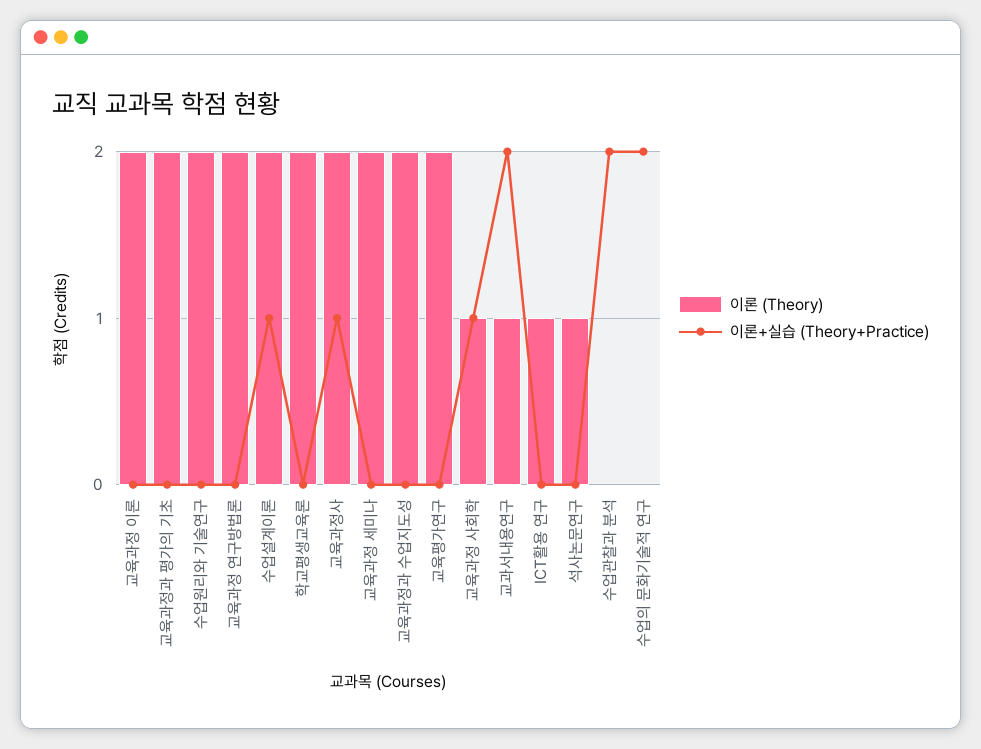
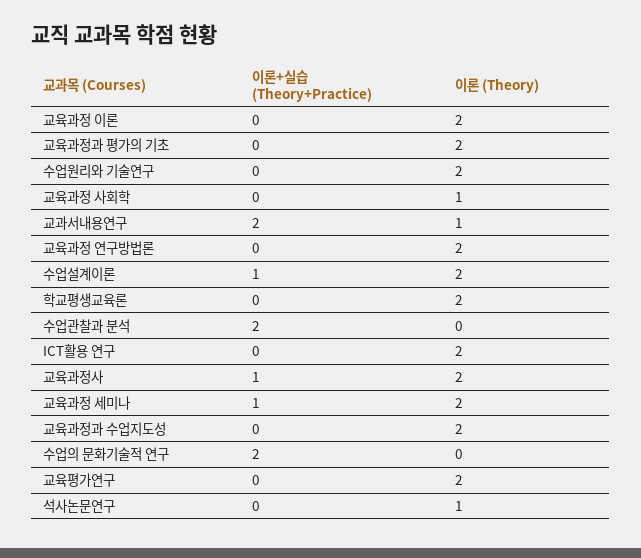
이론+실습 (Theory+Practice), 교육과정 세미나: 0 -> 1
이론+실습 (Theory+Practice), 교육과정 사회학: 1 -> 0
이론 (Theory), ICT활용 연구: 1 -> 2

